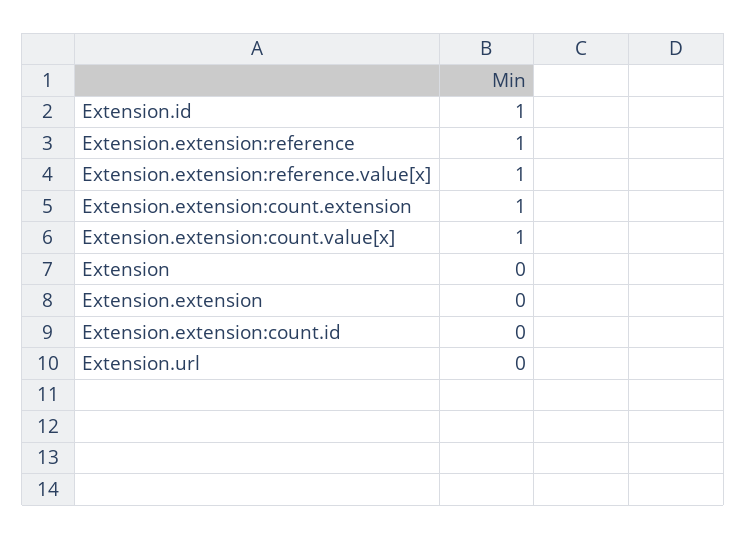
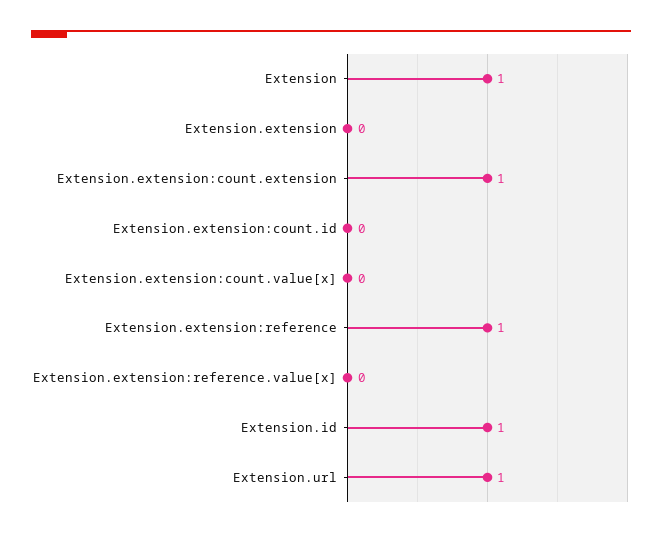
Extension.extension:reference.value[x]: 1 -> 0
Extension.extension:count.value[x]: 1 -> 0
Extension: 0 -> 1
Extension.url: 0 -> 1

